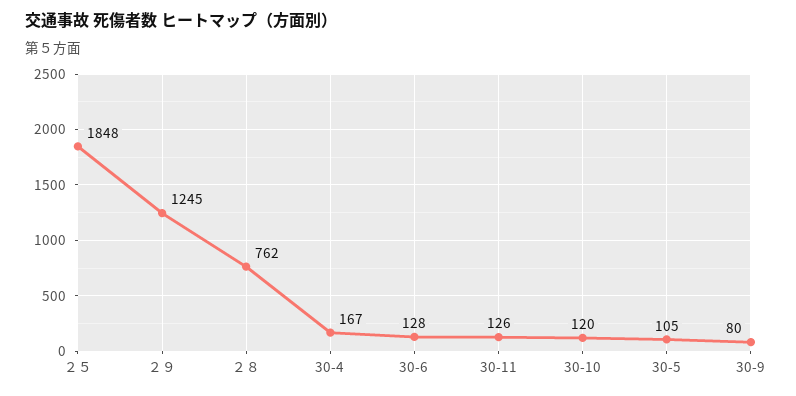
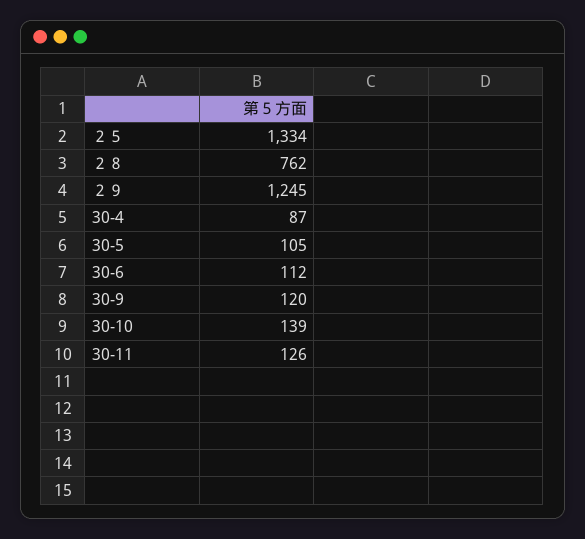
２５: 1848 -> 1334
30-4: 167 -> 87
30-6: 128 -> 112
30-10: 120 -> 139
30-9: 80 -> 120

